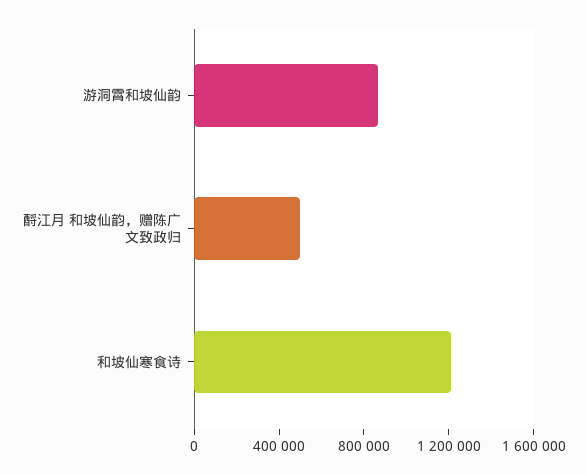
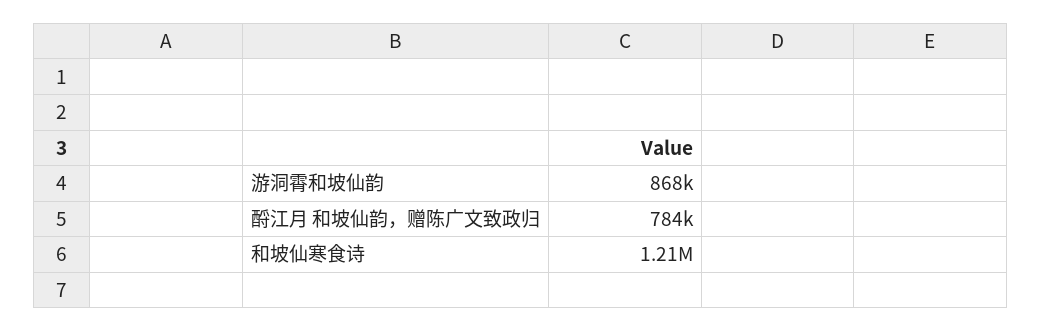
酹江月 和坡仙韵，赠陈广文致政归: 500000 -> 784000

